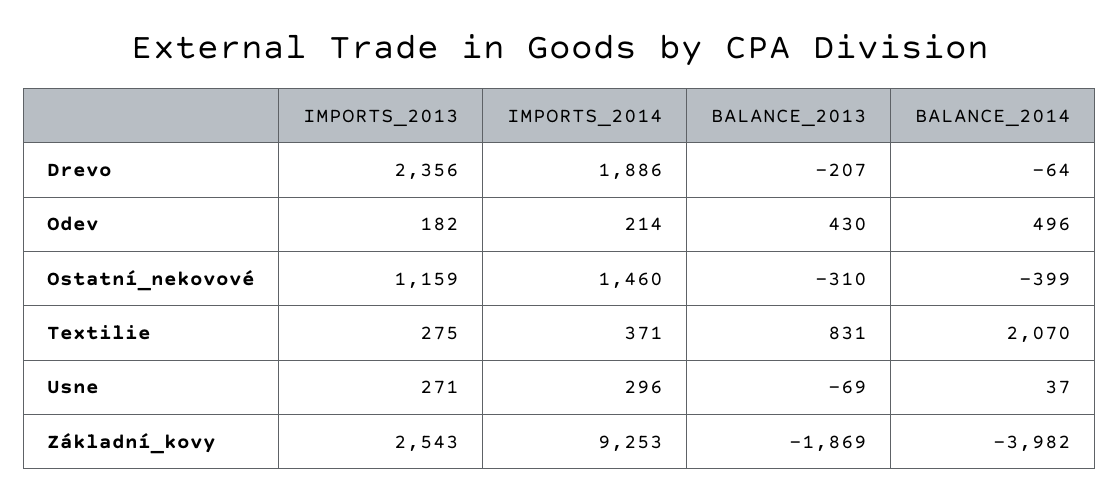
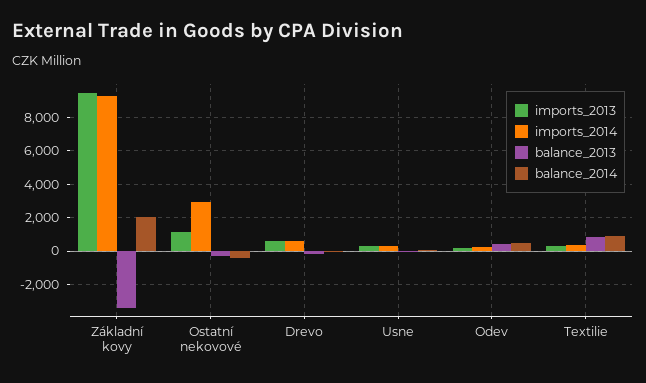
IMPORTS_2013, Drevo: 2356 -> 500
IMPORTS_2014, Drevo: 1886 -> 500
IMPORTS_2014, Ostatní_nekovové: 1460 -> 3000
BALANCE_2014, Textilie: 2070 -> 1000
IMPORTS_2013, Základní_kovy: 2543 -> 9500
BALANCE_2013, Základní_kovy: -1869 -> -3500
BALANCE_2014, Základní_kovy: -3982 -> 2000

